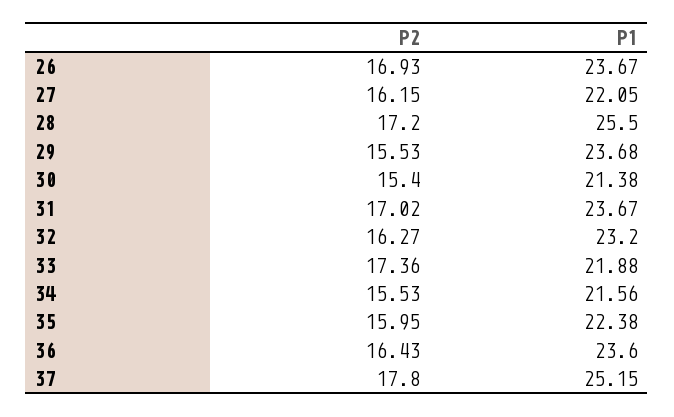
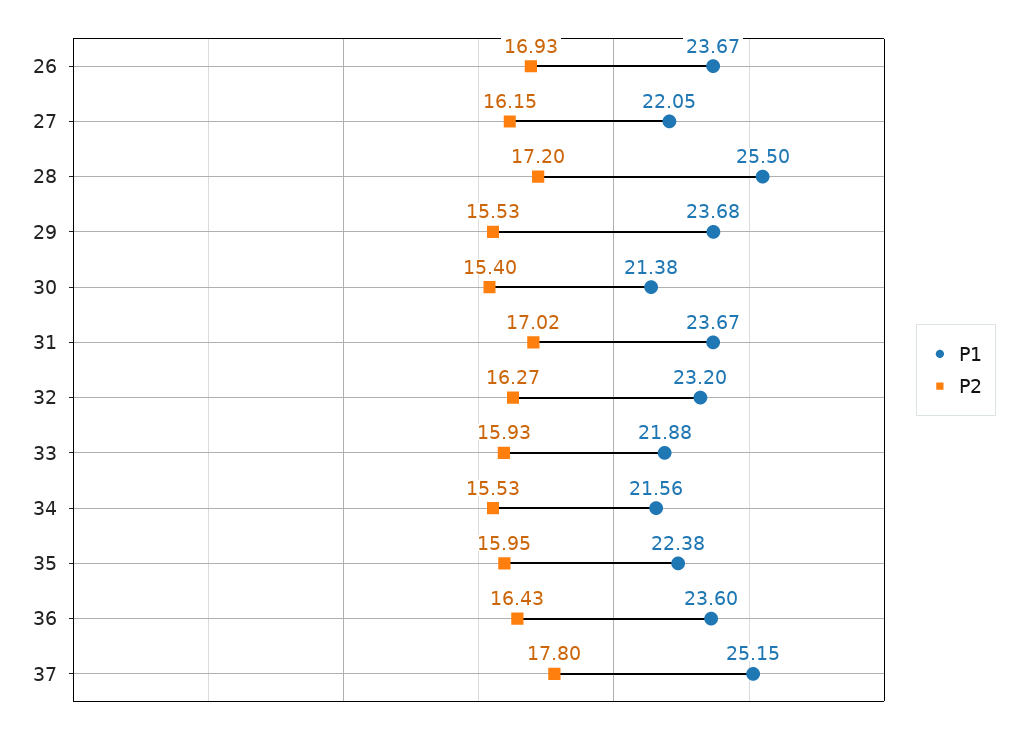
P2, 33: 17.36 -> 15.93

